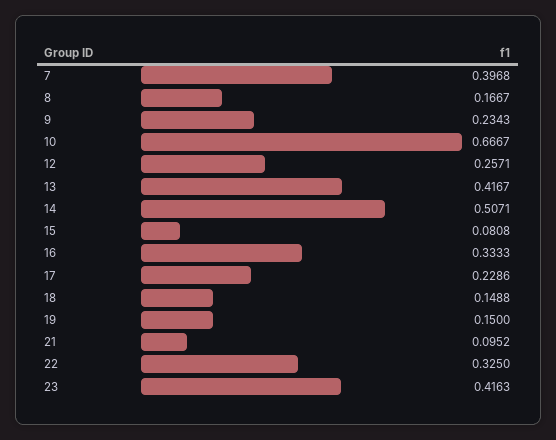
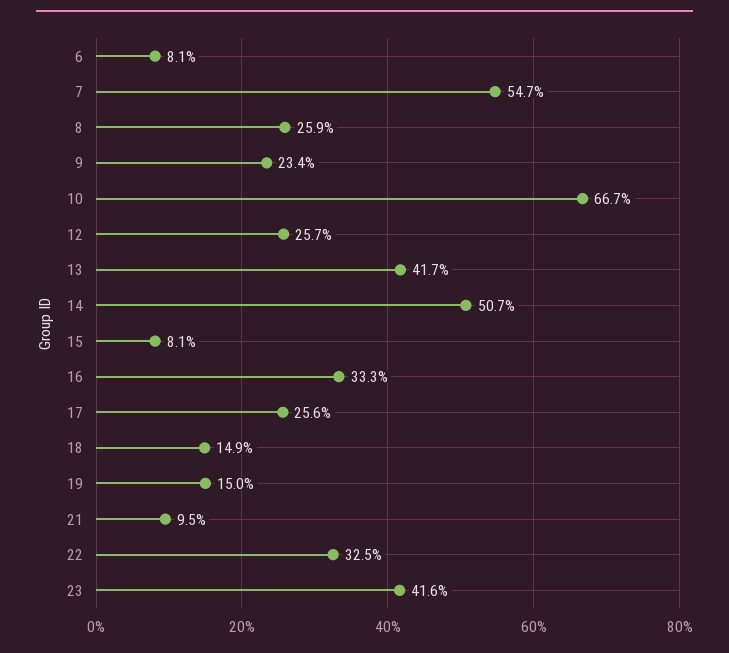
7: 0.3968 -> 0.547
8: 0.1667 -> 0.259
17: 0.2286 -> 0.256
6: none -> 0.081

